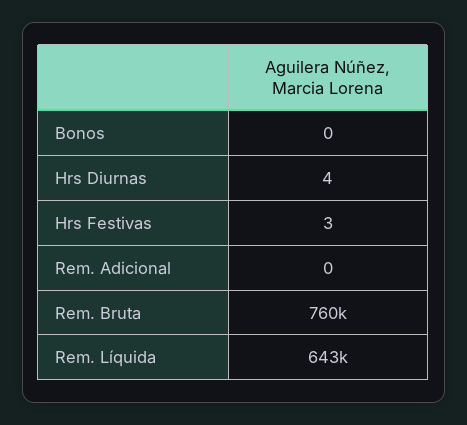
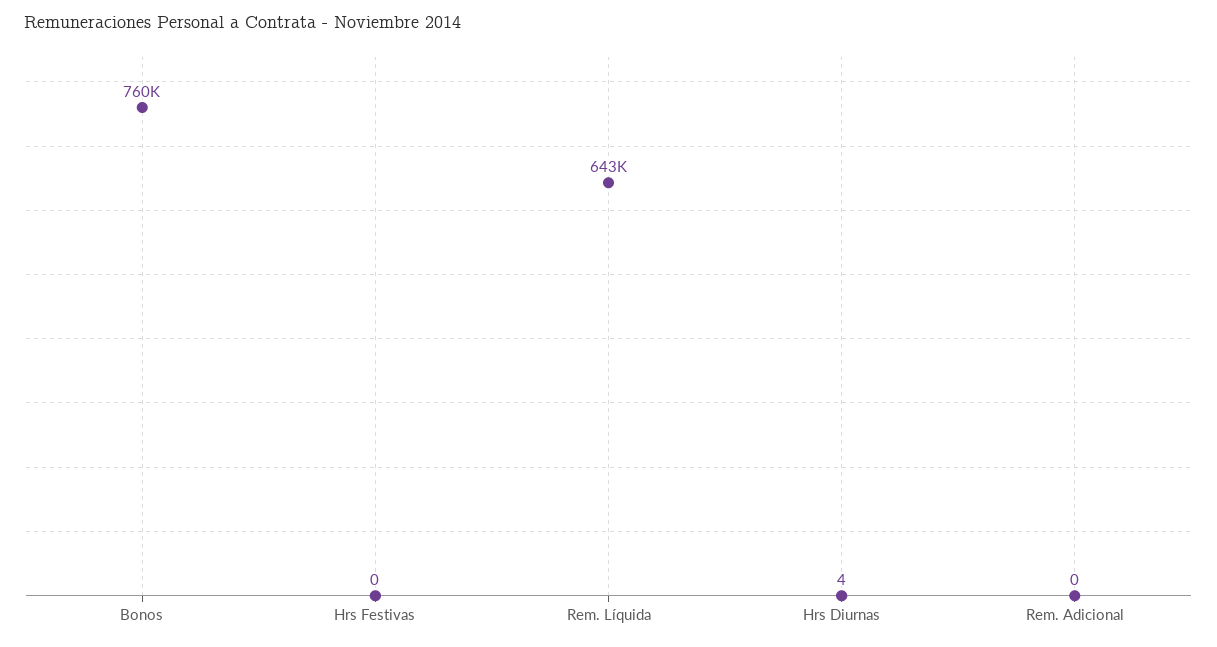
Bonos: 0 -> 760000
Hrs Festivas: 3 -> 0
Rem. Bruta: 760000 -> none

